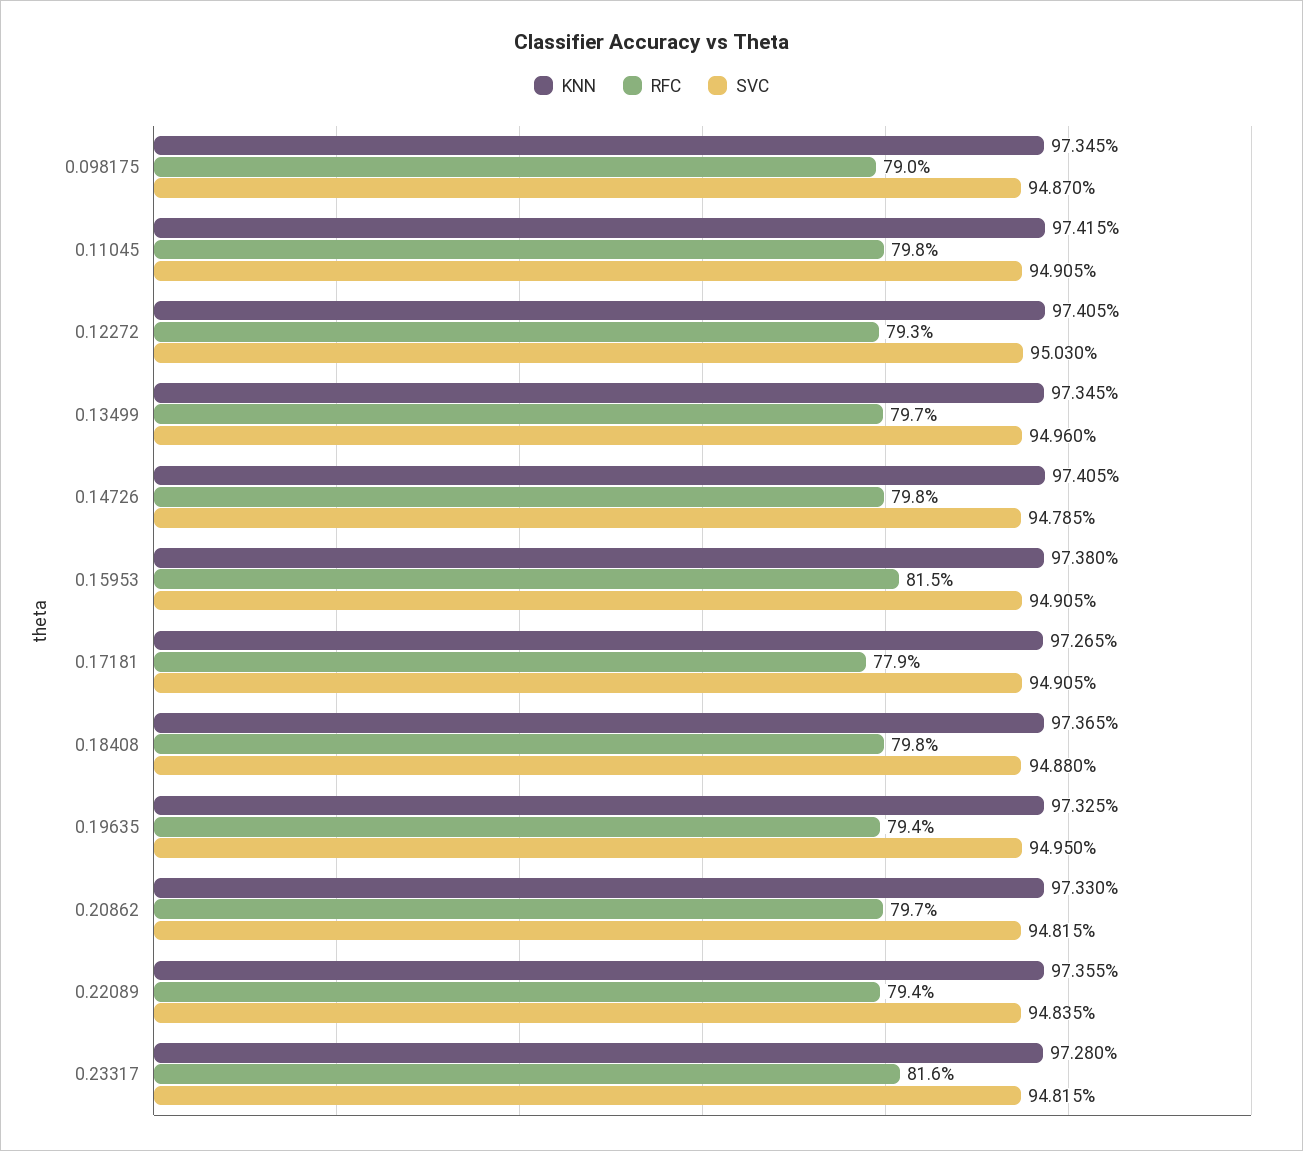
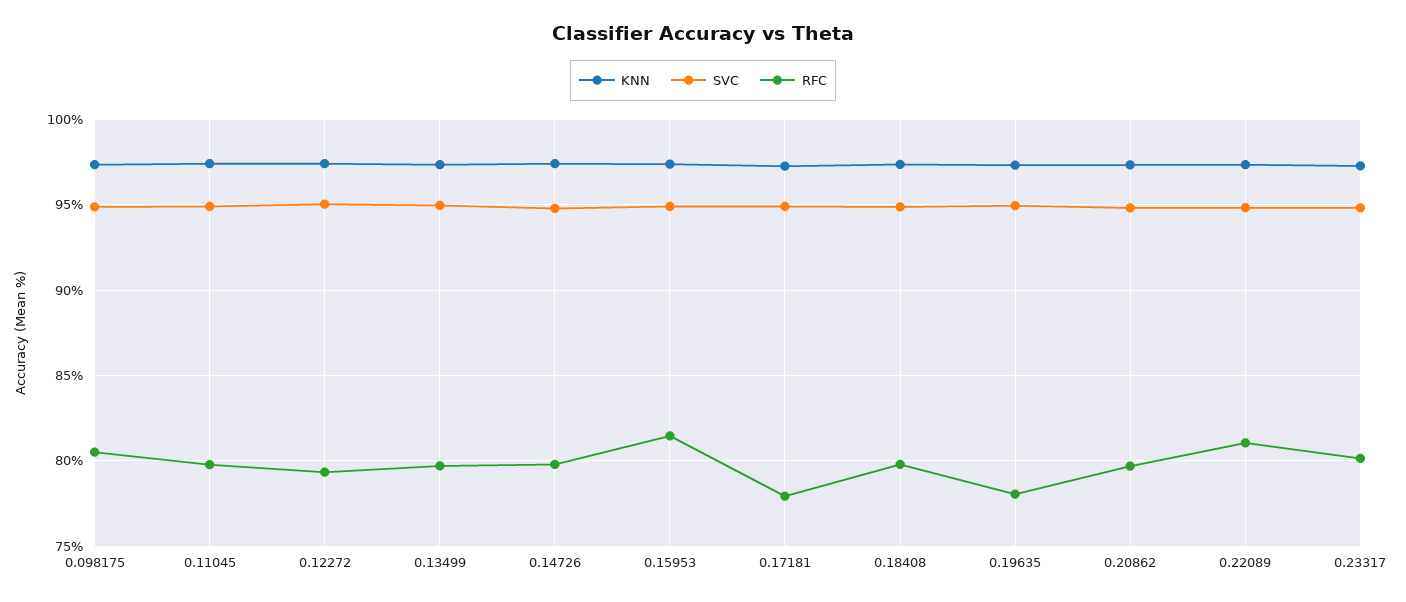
RFC, 0.098175: 79 -> 80.5
RFC, 0.19635: 79.4 -> 78
RFC, 0.22089: 79.4 -> 81
RFC, 0.23317: 81.6 -> 80

